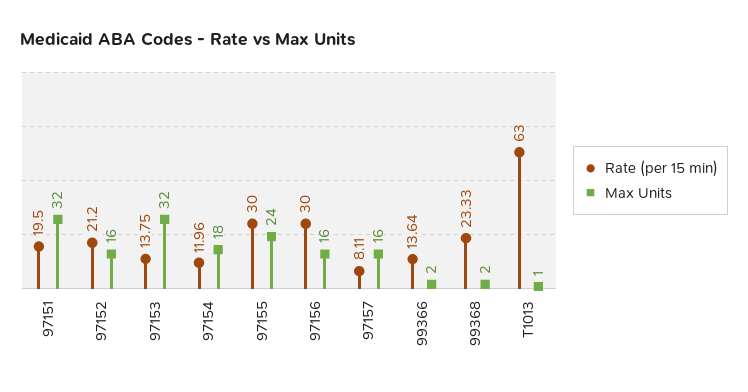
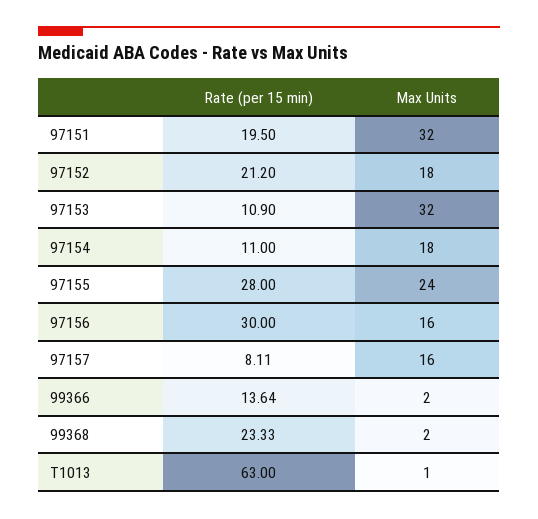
Max Units, 97152: 16 -> 18
Rate (per 15 min), 97153: 13.75 -> 10.9
Rate (per 15 min), 97154: 11.96 -> 11
Rate (per 15 min), 97155: 30 -> 28

